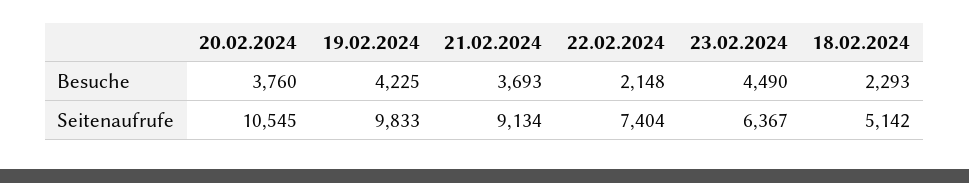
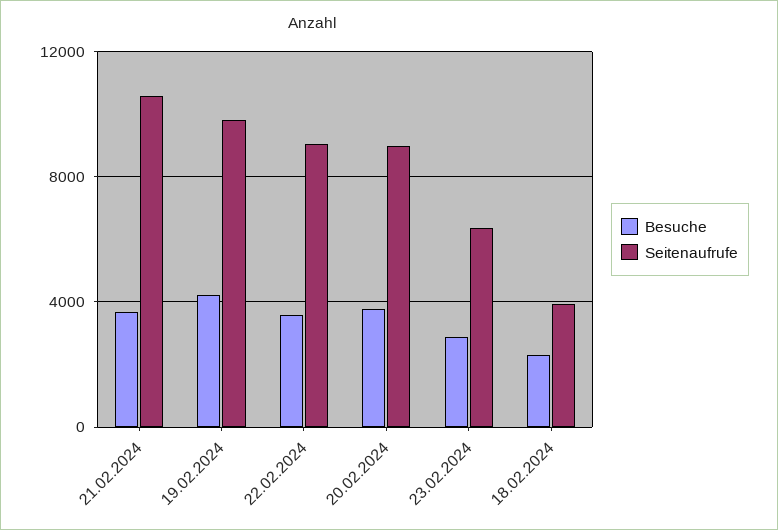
Besuche, 22.02.2024: 2148 -> 3500
Besuche, 23.02.2024: 4490 -> 3000
Seitenaufrufe, 20.02.2024: 10545 -> 9000
Seitenaufrufe, 21.02.2024: 9134 -> 10500
Seitenaufrufe, 22.02.2024: 7404 -> 9000
Seitenaufrufe, 18.02.2024: 5142 -> 4000

